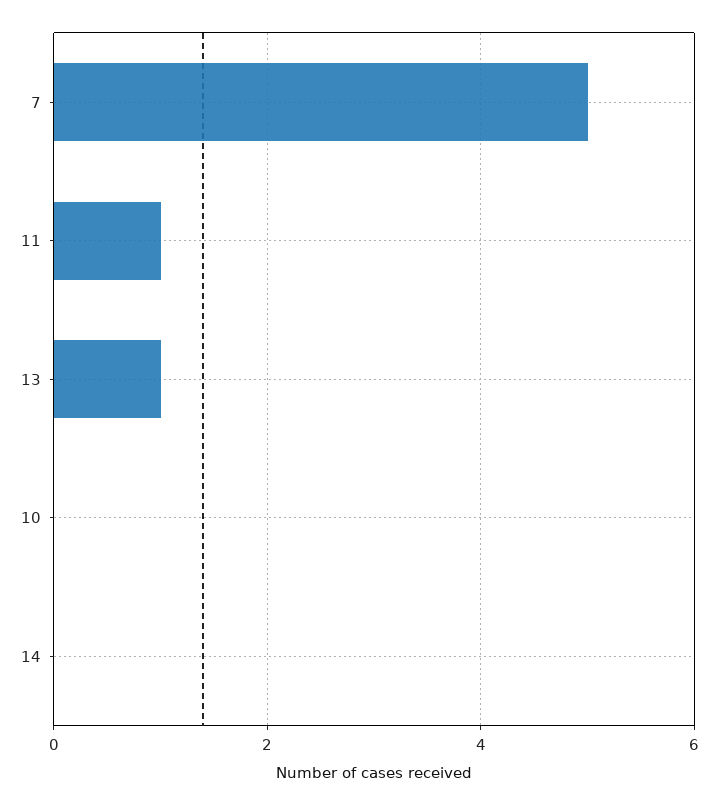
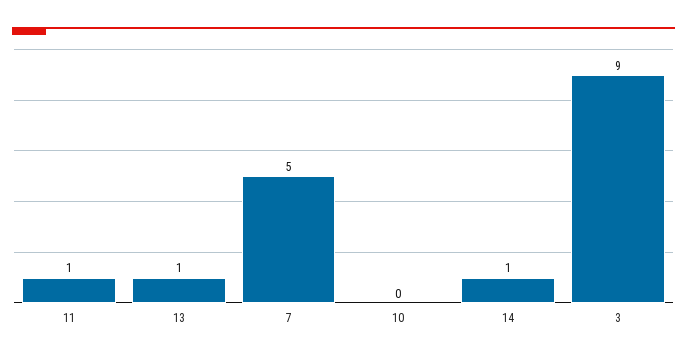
14: 0 -> 1
3: none -> 9

